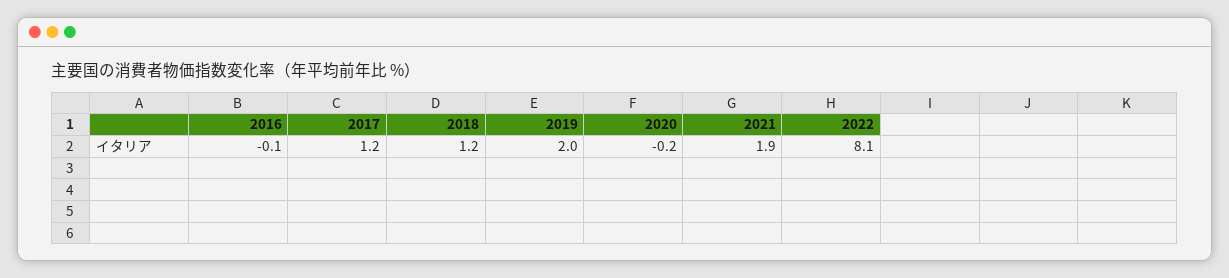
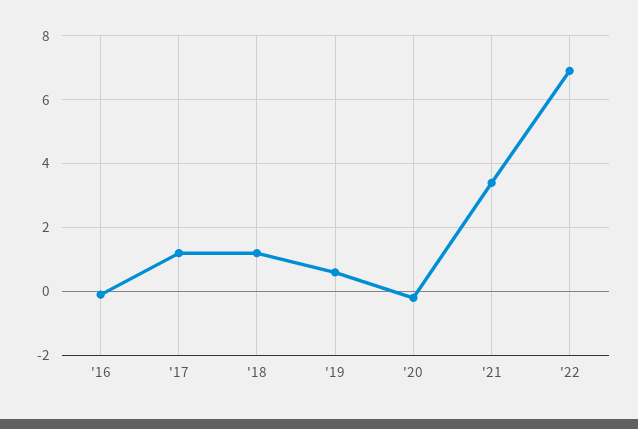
2019: 2 -> 0.5
2021: 1.9 -> 3.5
2022: 8.1 -> 7

